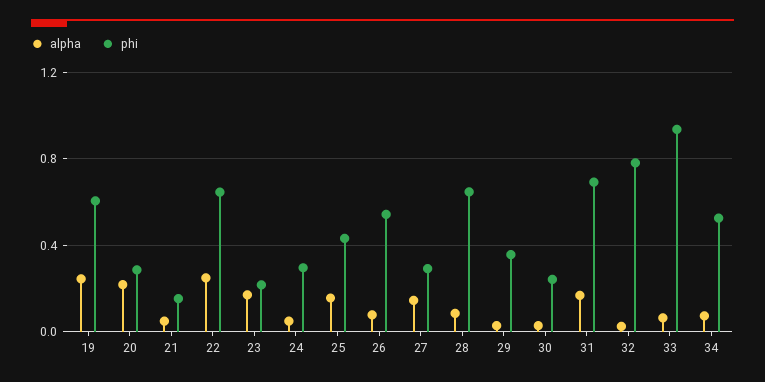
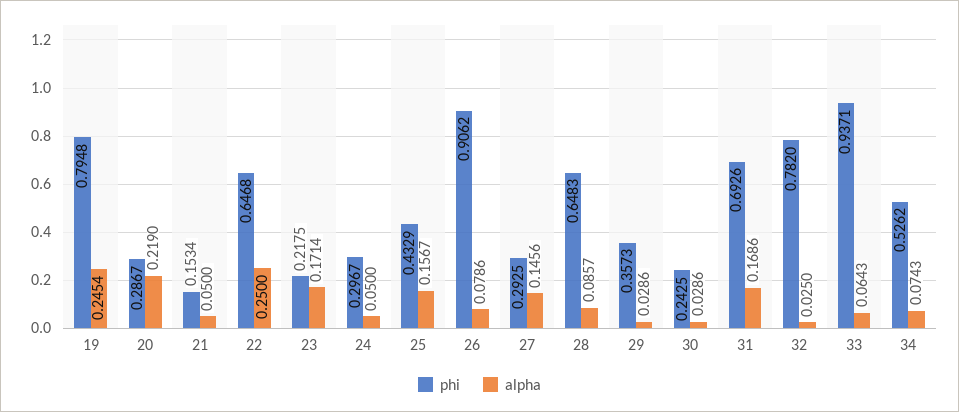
phi, 19: 0.6 -> 0.7948
phi, 26: 0.55 -> 0.9062

